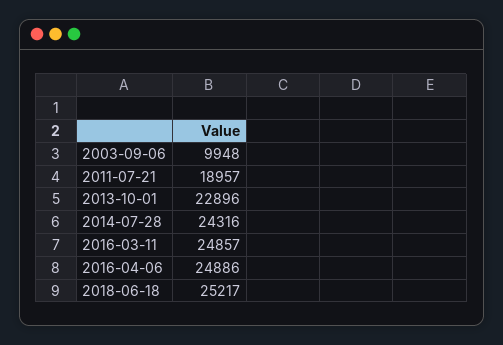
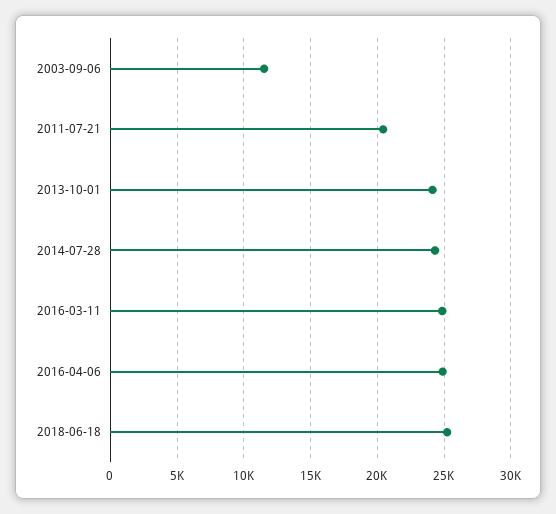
2003-09-06: 9948 -> 11500
2011-07-21: 18957 -> 20500
2013-10-01: 22896 -> 24000

